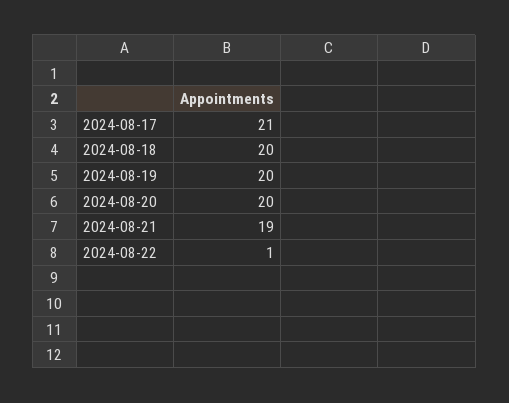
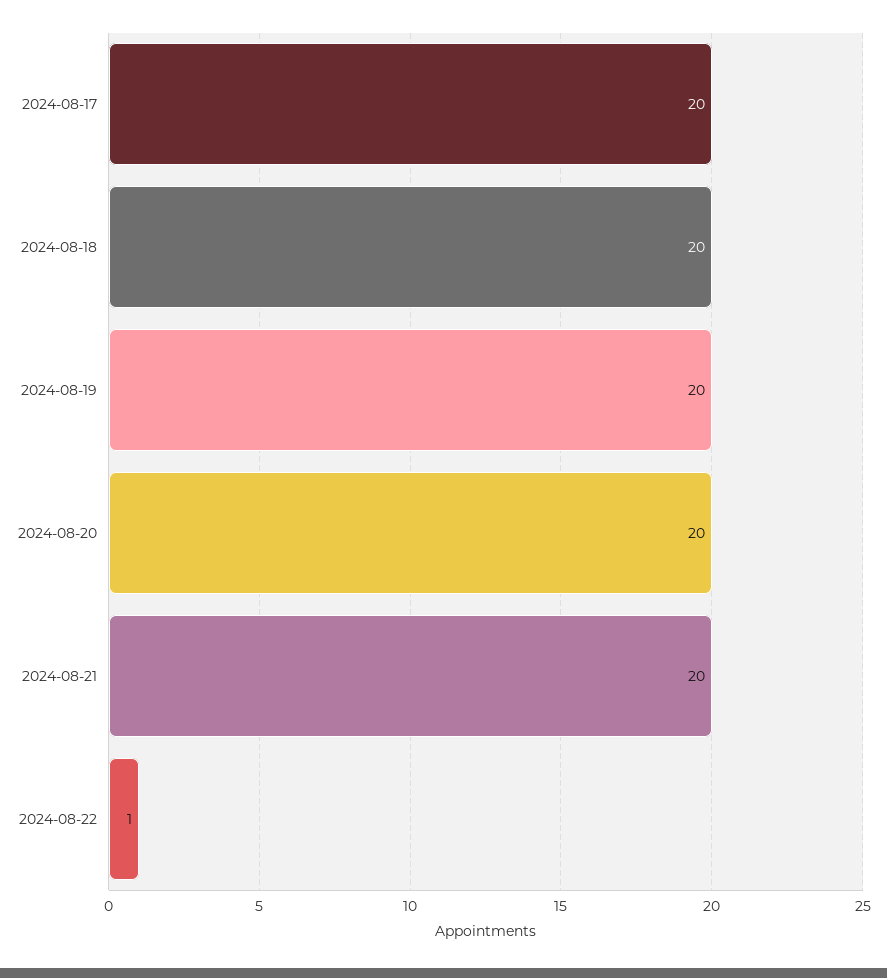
2024-08-17: 21 -> 20
2024-08-21: 19 -> 20

